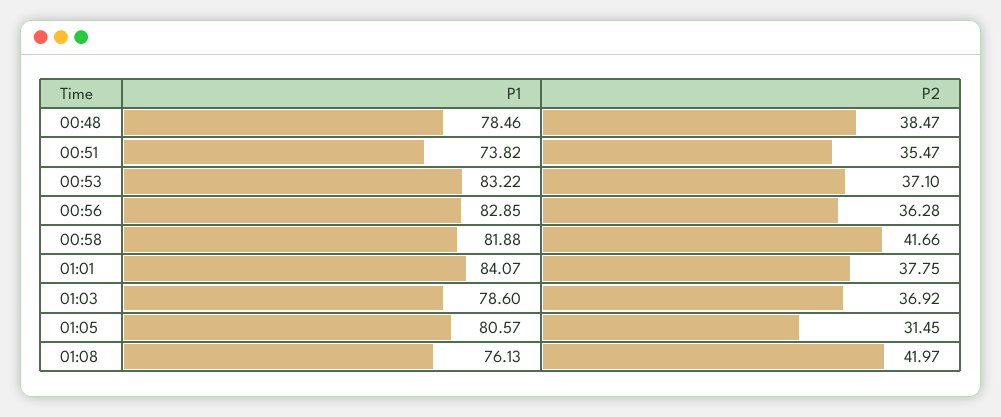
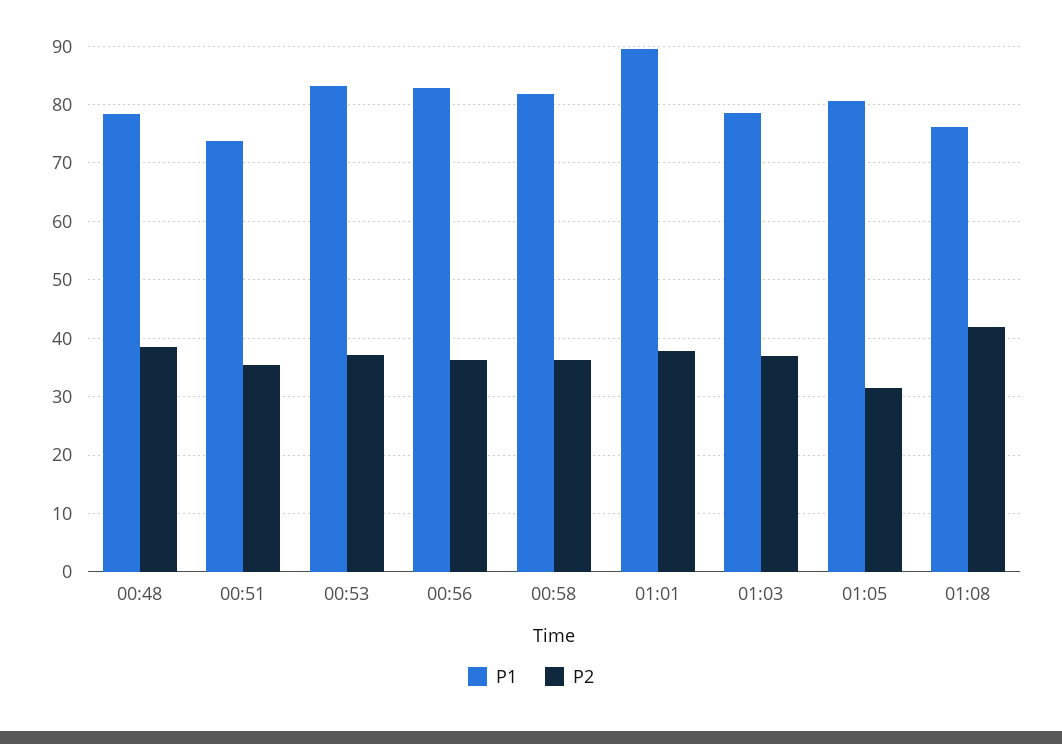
P2, 00:58: 41.66 -> 36
P1, 01:01: 84.07 -> 90

